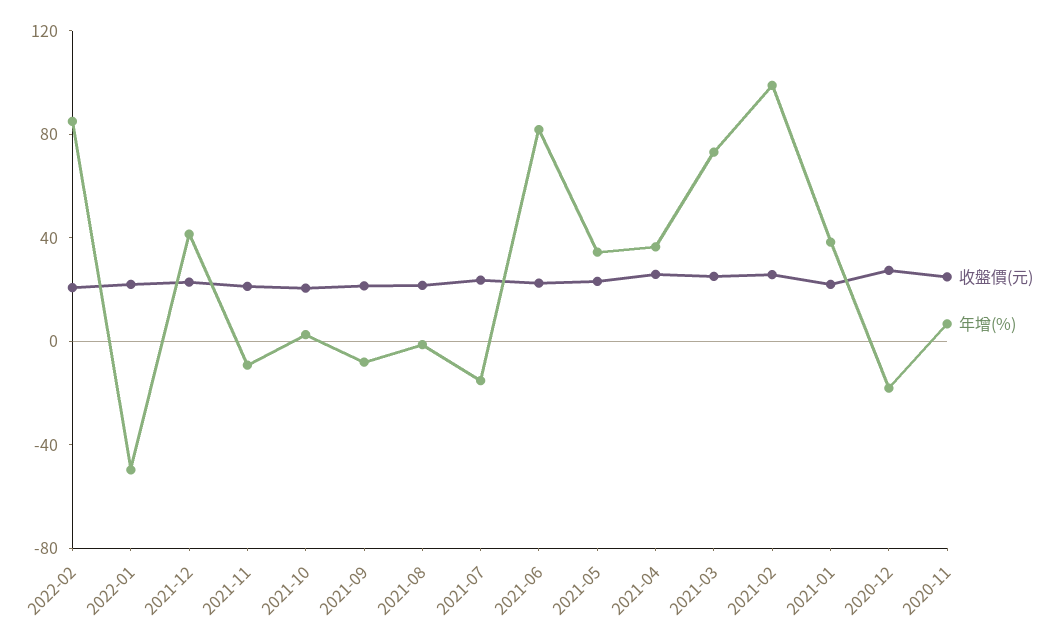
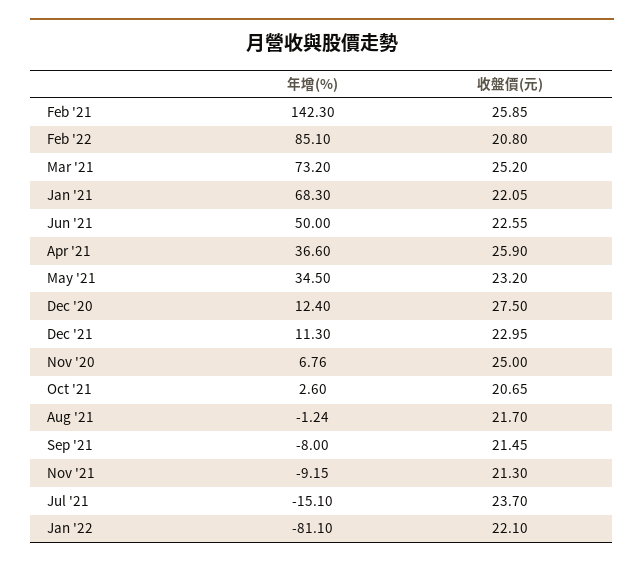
年增(%), 2022-01: -50 -> -81.1
年增(%), 2021-12: 40 -> 11.3
年增(%), 2021-06: 80 -> 50
年增(%), 2021-02: 100 -> 142.3
年增(%), 2021-01: 40 -> 68.3
年增(%), 2020-12: -20 -> 12.4

